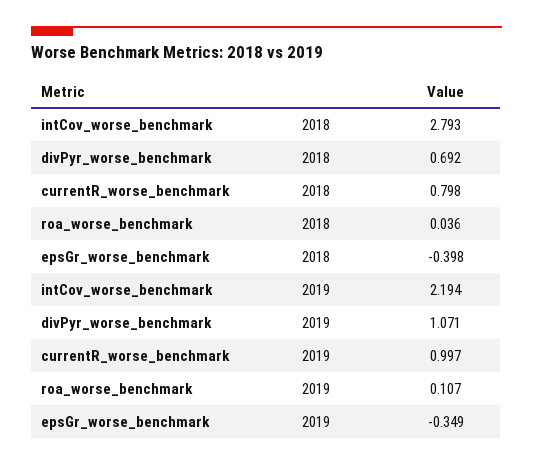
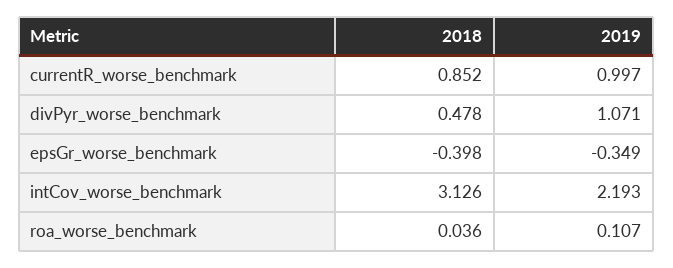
intCov_worse_benchmark, 2018: 2.793 -> 3.126
divPyr_worse_benchmark, 2018: 0.692 -> 0.478
currentR_worse_benchmark, 2018: 0.798 -> 0.852
intCov_worse_benchmark, 2019: 2.194 -> 2.193

